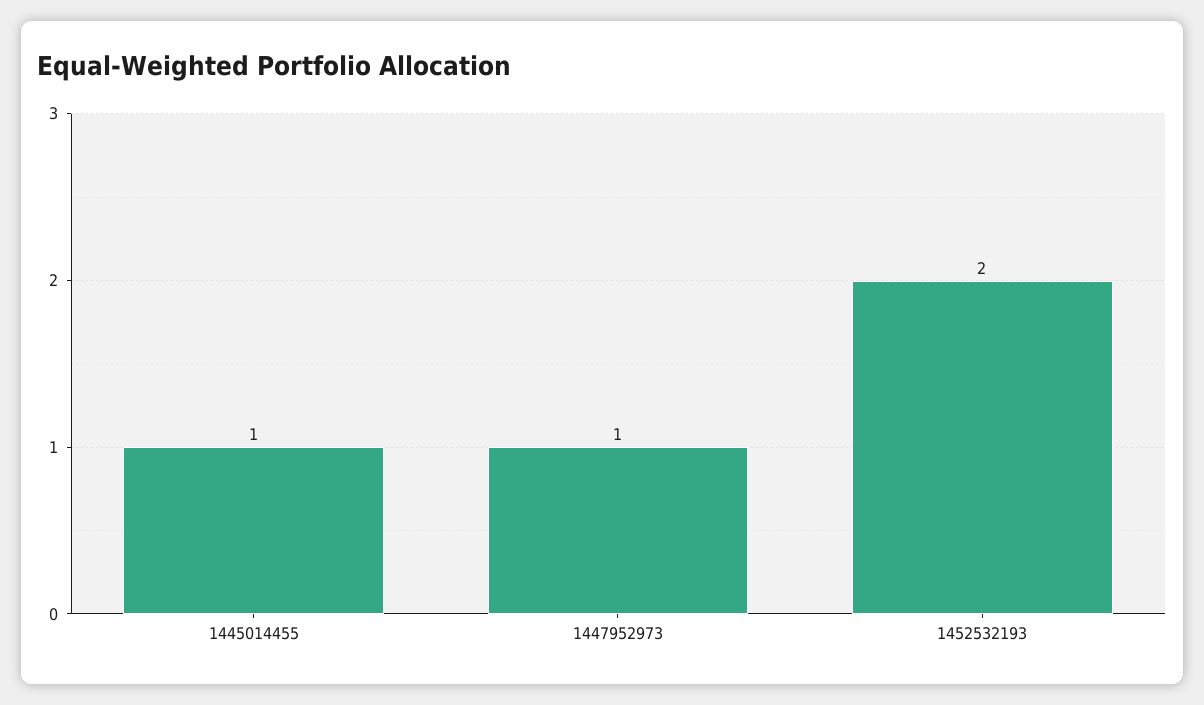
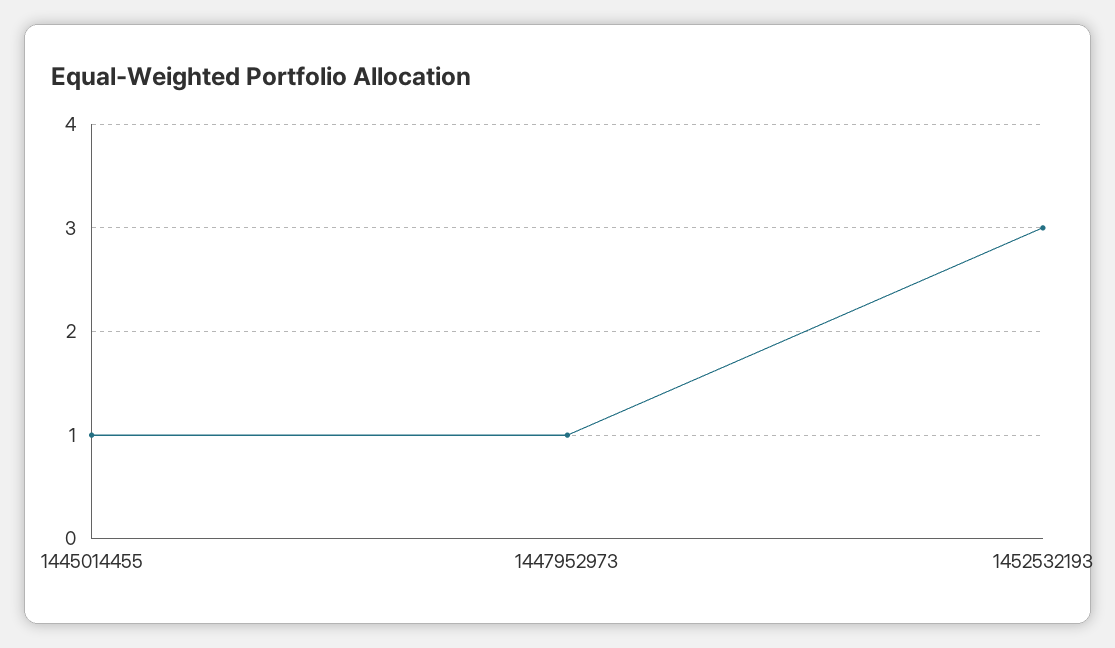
1452532193: 2 -> 3

